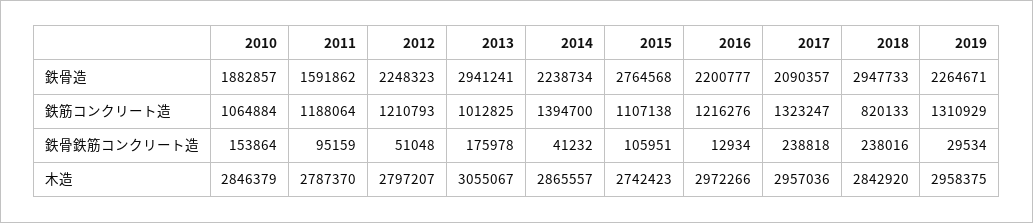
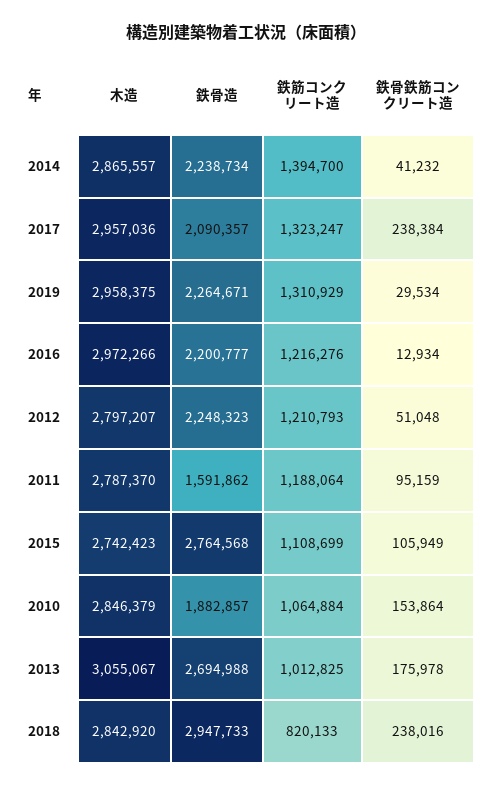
2013, 鉄骨造: 2941241 -> 2694988
2015, 鉄筋コンクリート造: 1107138 -> 1108699
2015, 鉄骨鉄筋コンクリート造: 105951 -> 105949
2017, 鉄骨鉄筋コンクリート造: 238818 -> 238384

